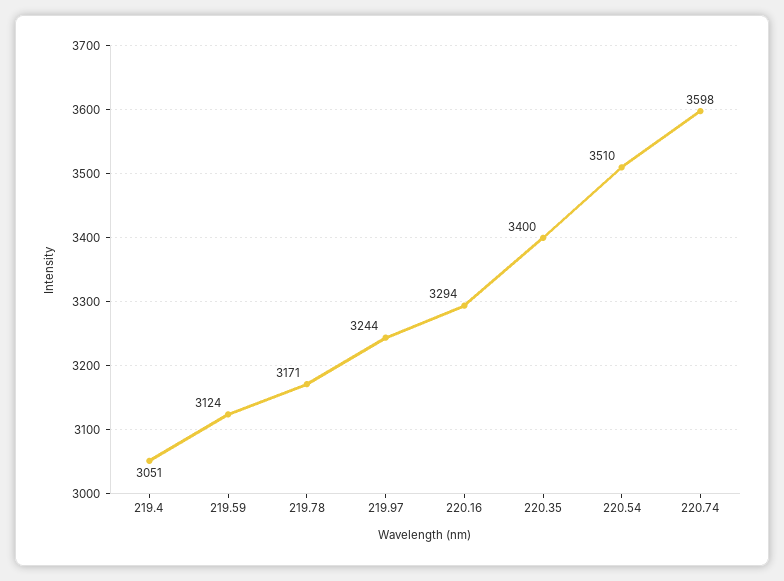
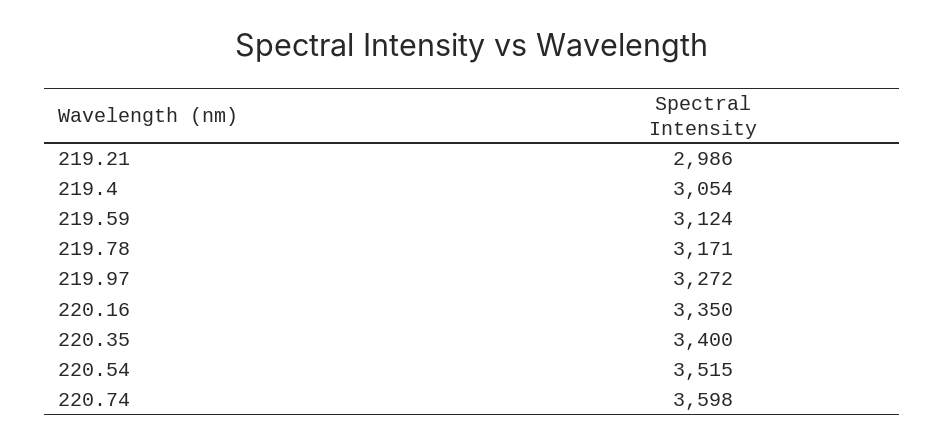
219.4: 3051 -> 3054
219.97: 3244 -> 3272
220.16: 3294 -> 3350
220.54: 3510 -> 3515
219.21: none -> 2986

